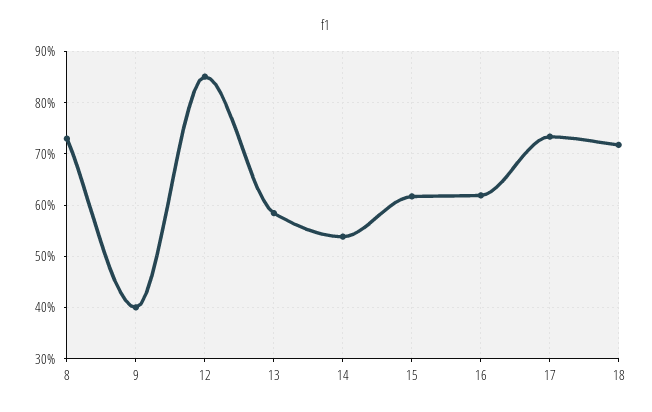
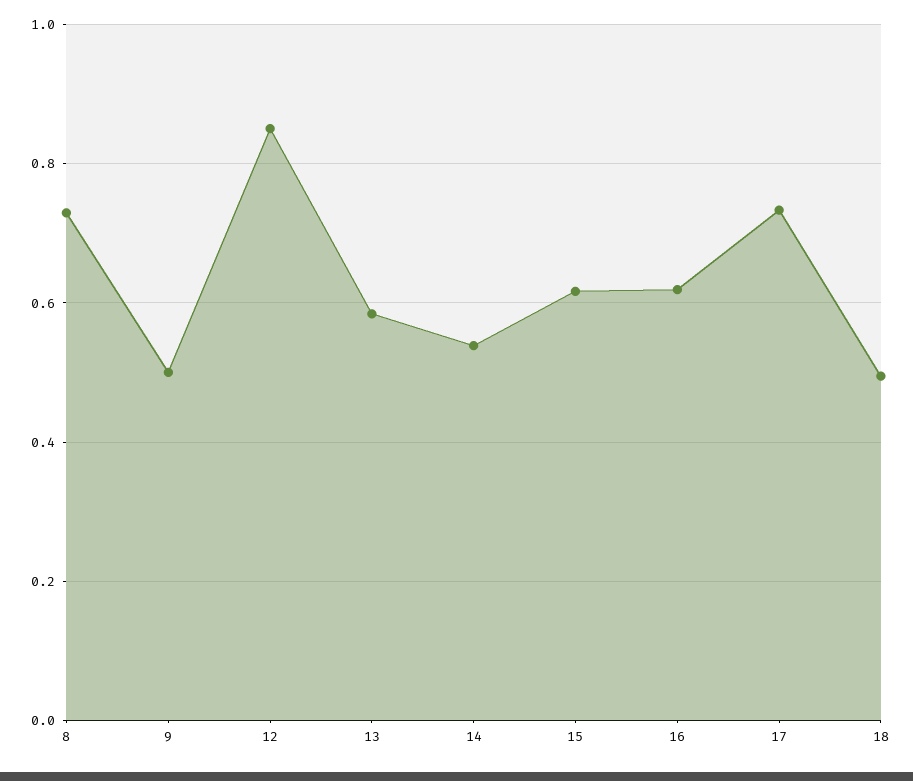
9: 0.4 -> 0.5
18: 0.72 -> 0.5

